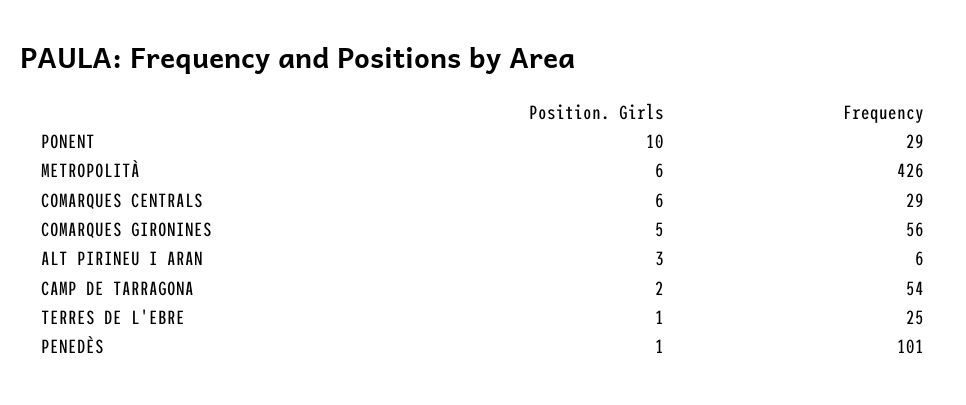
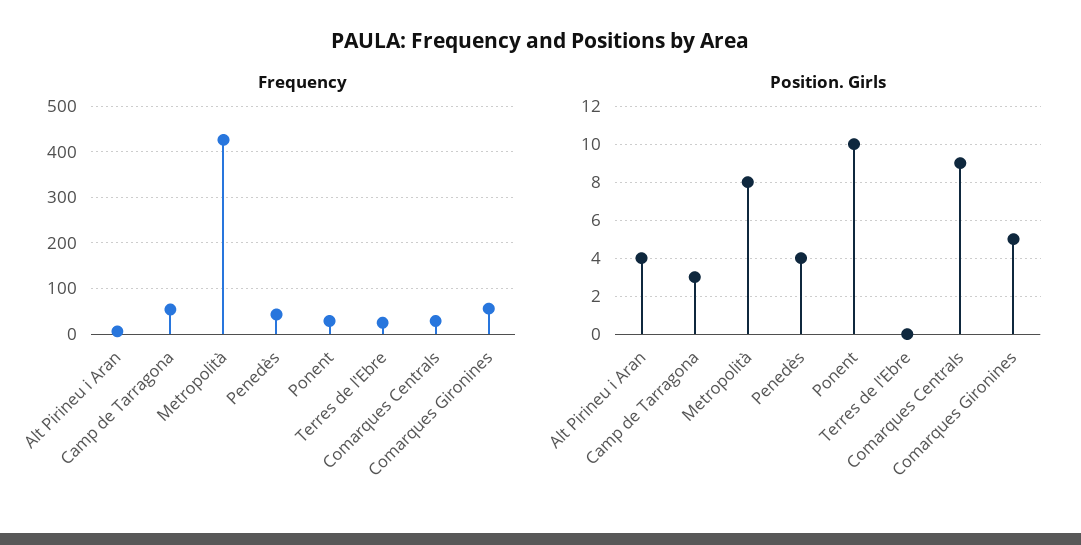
Position. Girls, METROPOLITÀ: 6 -> 8
Position. Girls, COMARQUES CENTRALS: 6 -> 9
Position. Girls, ALT PIRINEU I ARAN: 3 -> 4
Position. Girls, CAMP DE TARRAGONA: 2 -> 3
Position. Girls, TERRES DE L'EBRE: 1 -> 0
Position. Girls, PENEDÈS: 1 -> 4
Frequency, PENEDÈS: 101 -> 40

